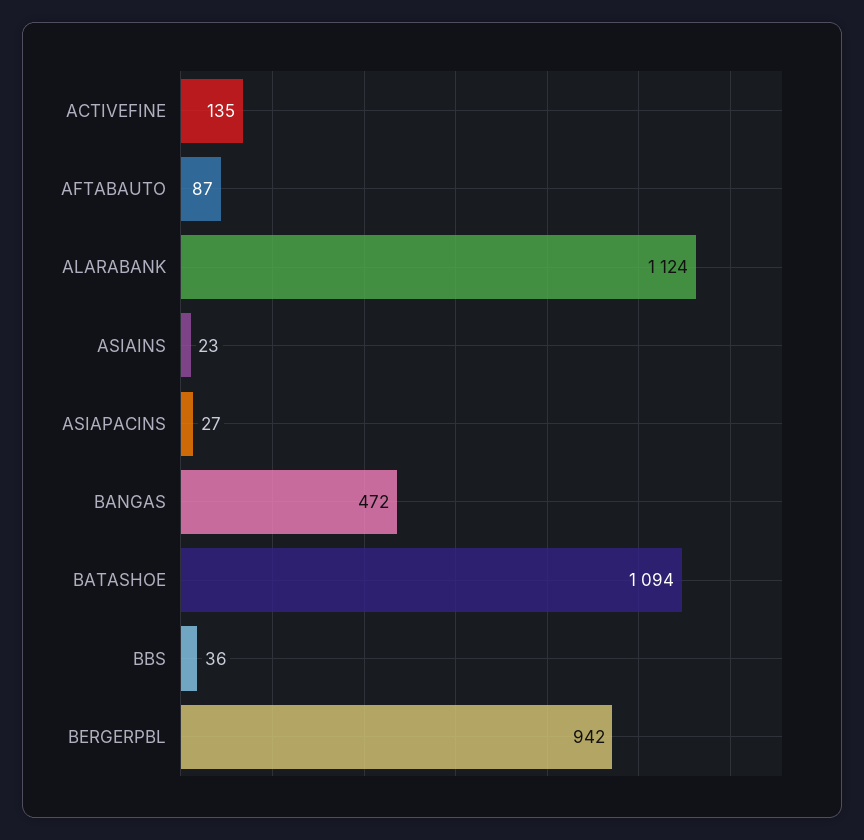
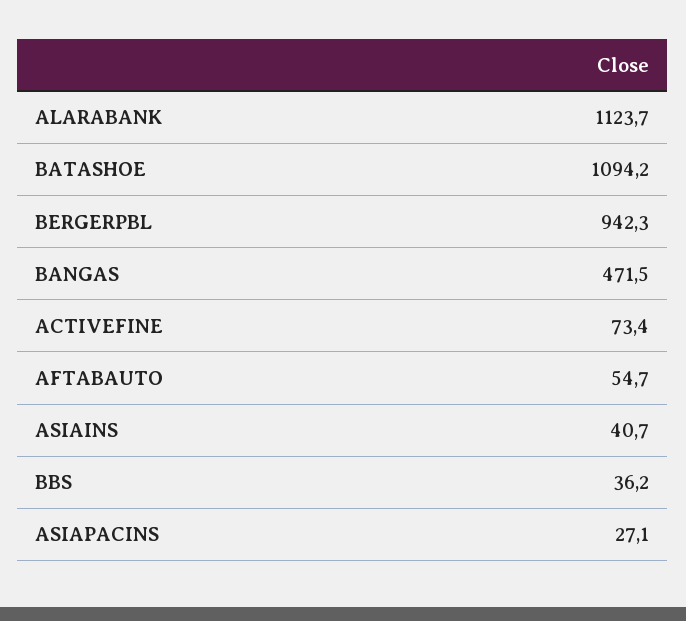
ACTIVEFINE: 135 -> 73.4
AFTABAUTO: 87 -> 54.7
ASIAINS: 23 -> 40.7

